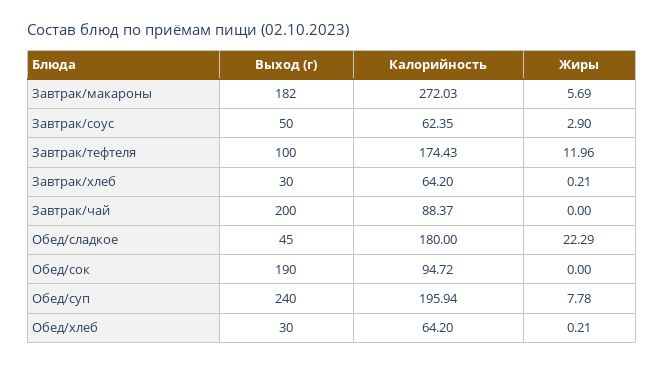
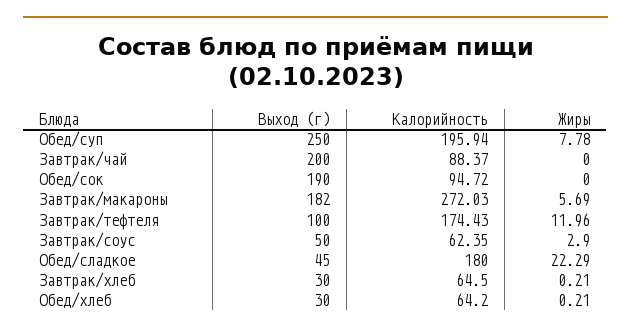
Калорийность, Завтрак/хлеб: 64.2 -> 64.5
Выход (г), Обед/суп: 240 -> 250

